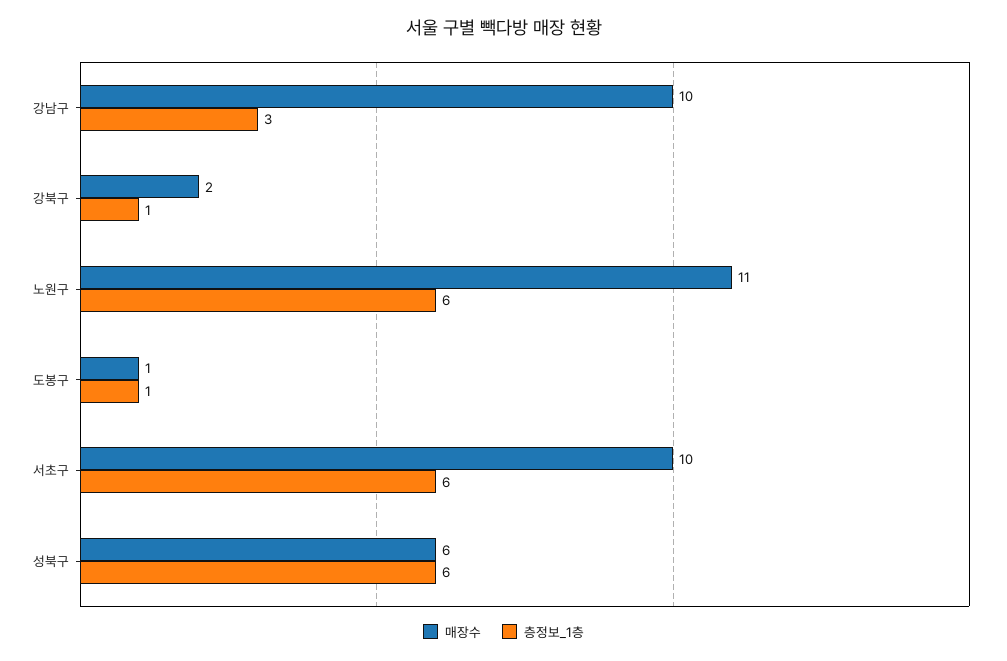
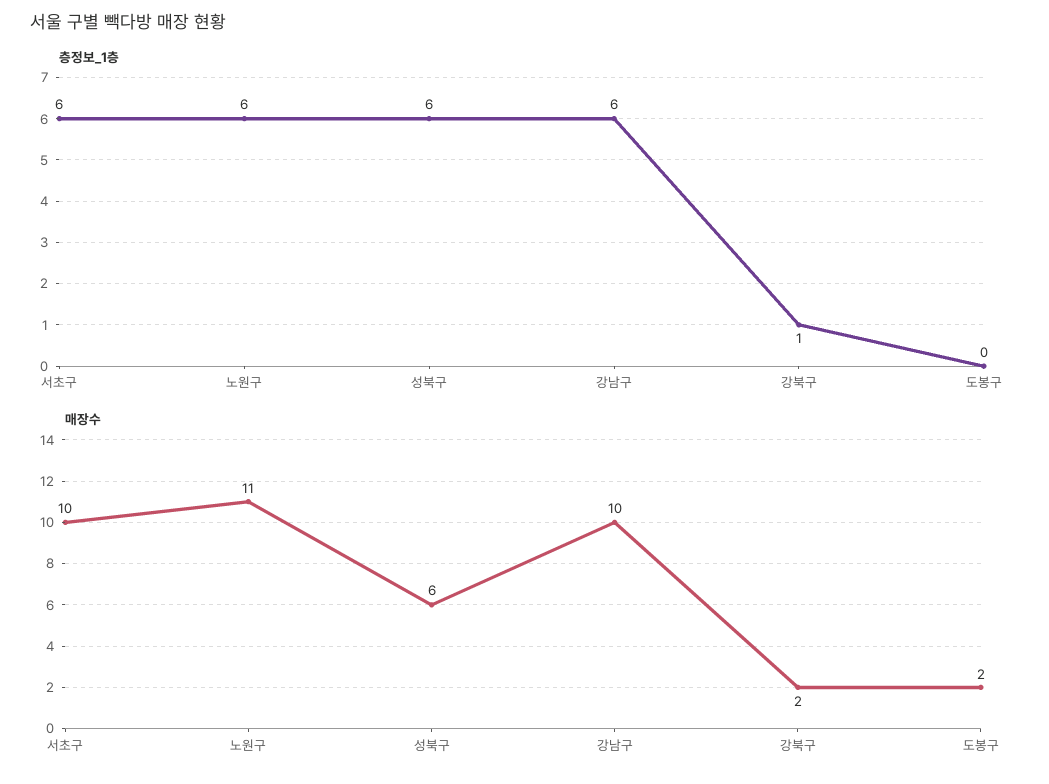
층정보_1층, 강남구: 3 -> 6
매장수, 도봉구: 1 -> 2
층정보_1층, 도봉구: 1 -> 0

